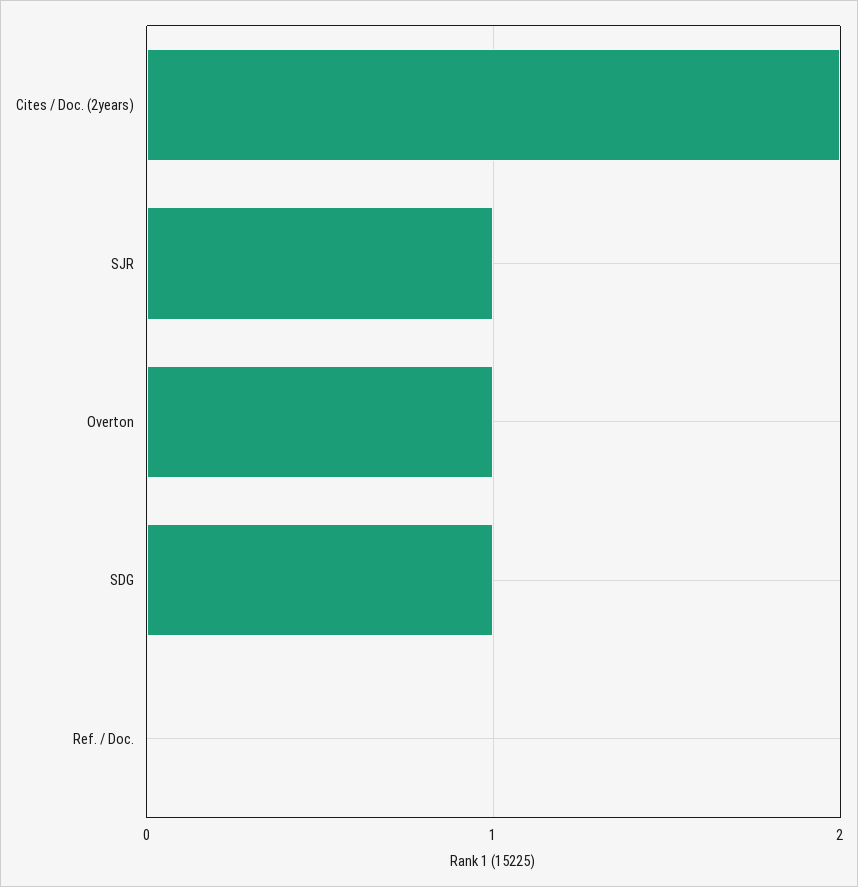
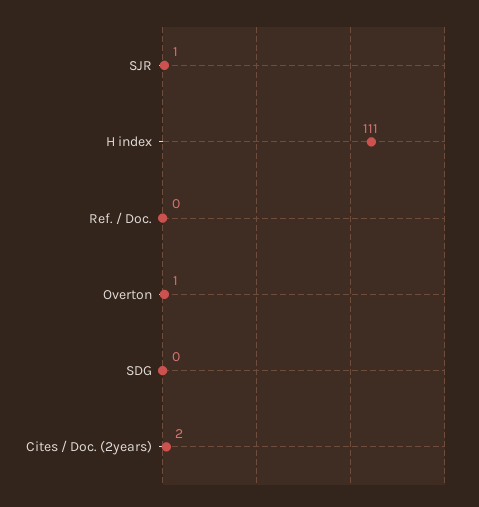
SDG: 1 -> 0
H index: none -> 111

